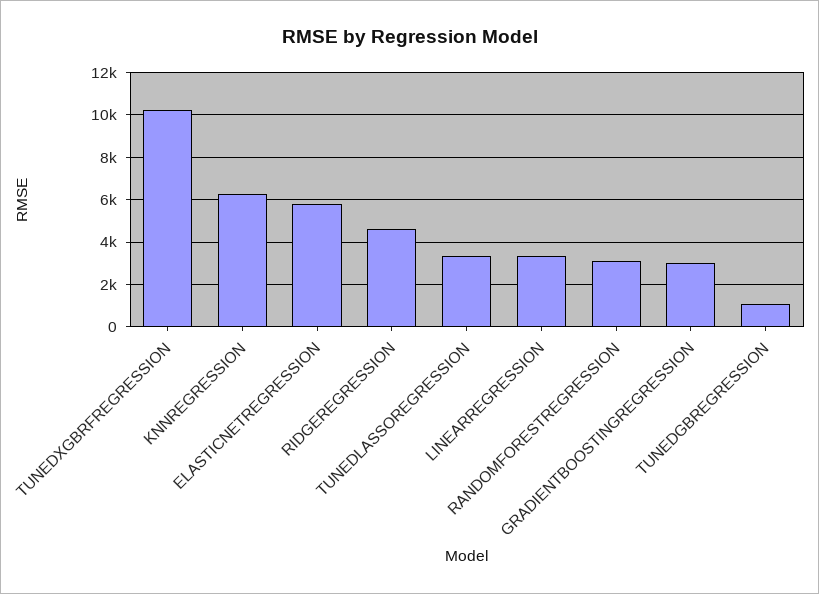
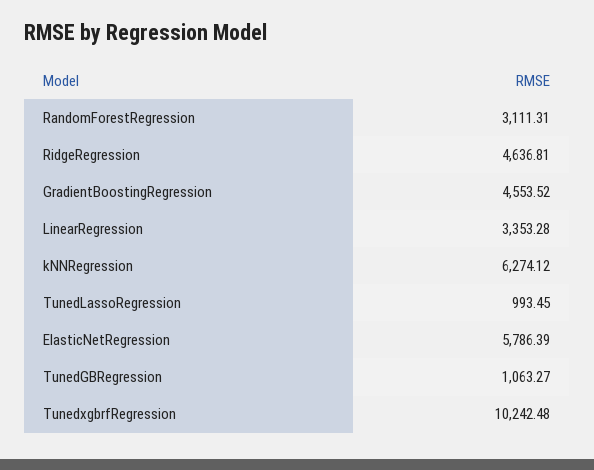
TUNEDLASSOREGRESSION: 3500 -> 993.45
GRADIENTBOOSTINGREGRESSION: 3000 -> 4553.52

